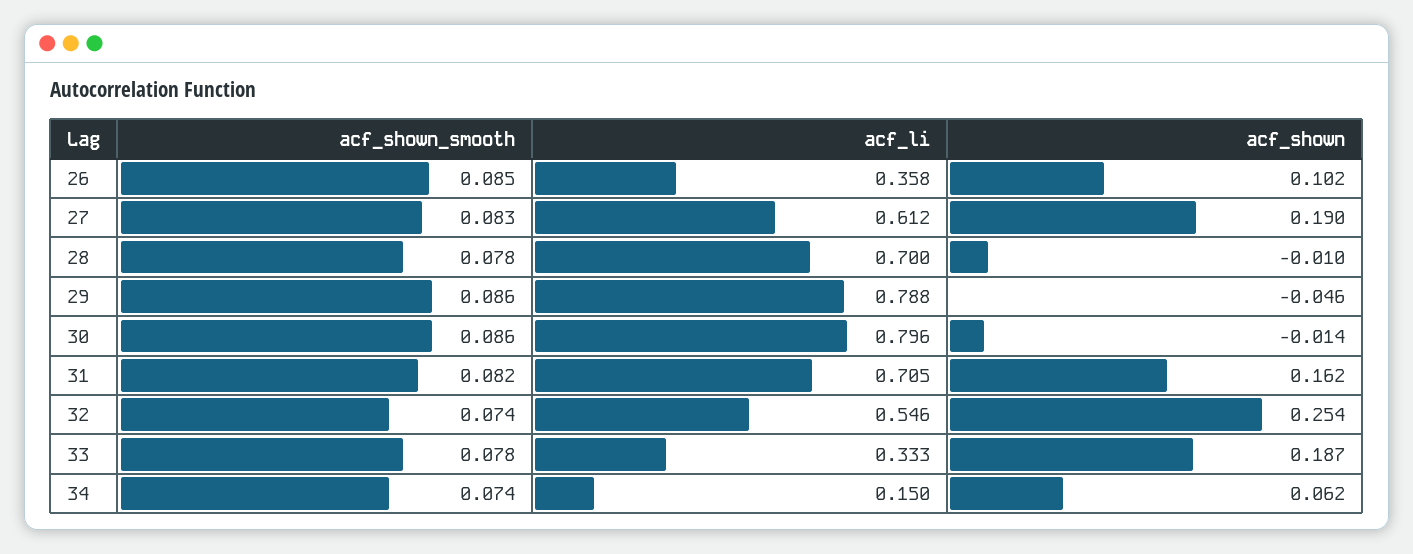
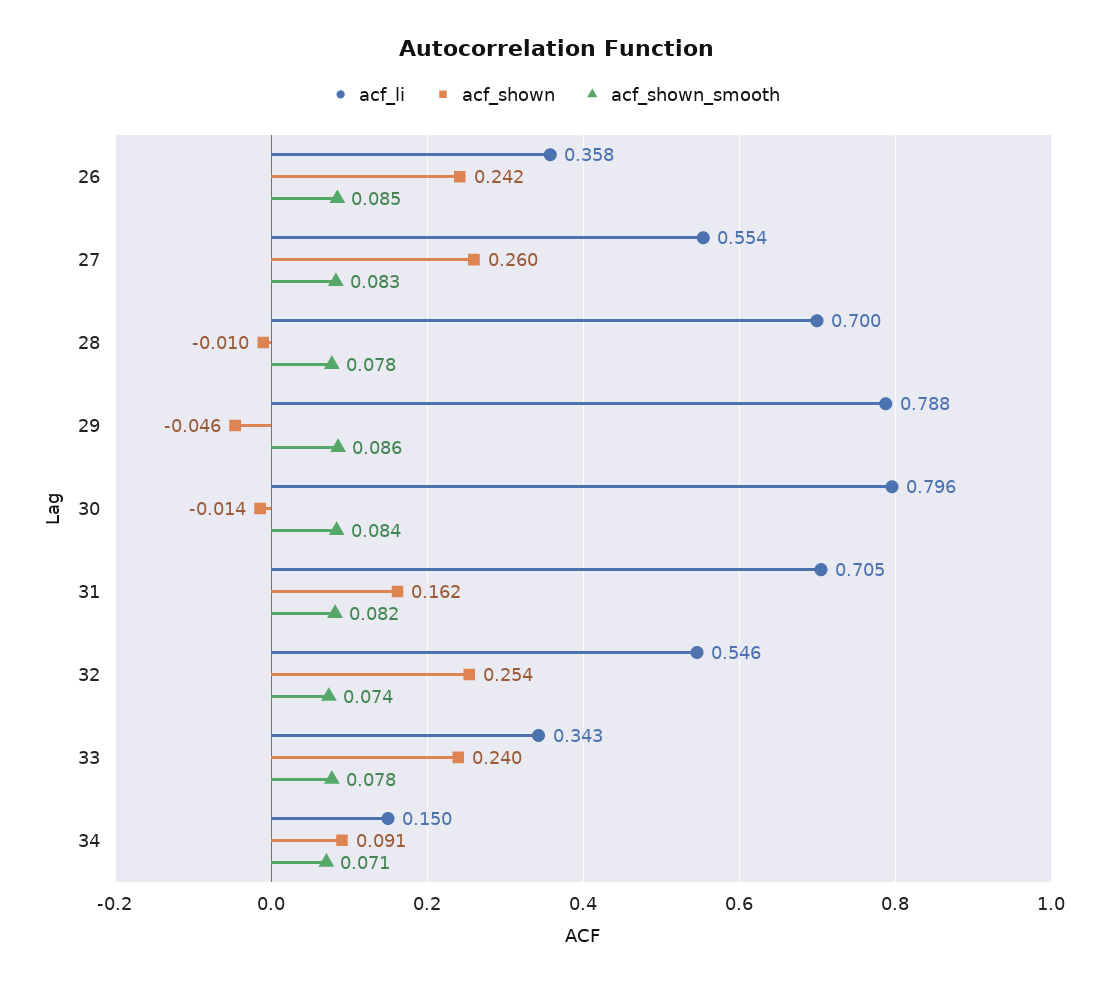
acf_shown, 26: 0.102 -> 0.242
acf_li, 27: 0.612 -> 0.554
acf_shown, 27: 0.19 -> 0.26
acf_shown_smooth, 30: 0.086 -> 0.084
acf_li, 33: 0.333 -> 0.343
acf_shown, 33: 0.187 -> 0.24
acf_shown_smooth, 34: 0.074 -> 0.071
acf_shown, 34: 0.062 -> 0.091

